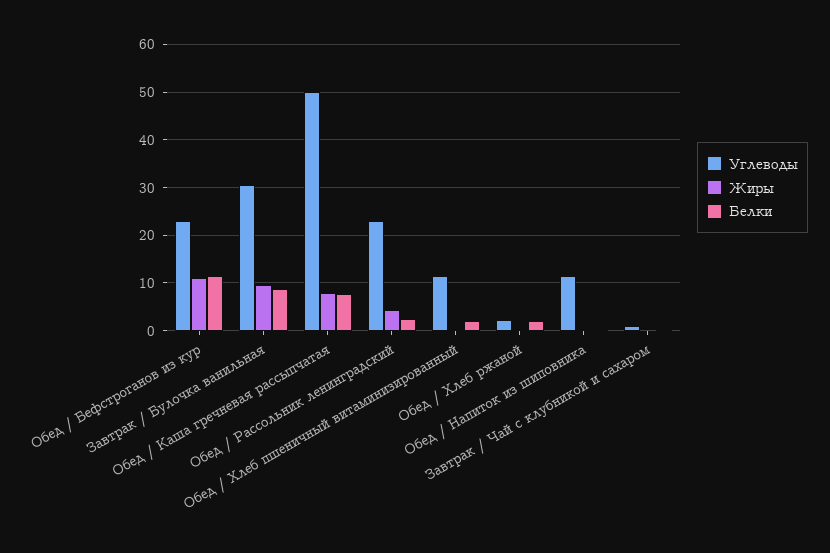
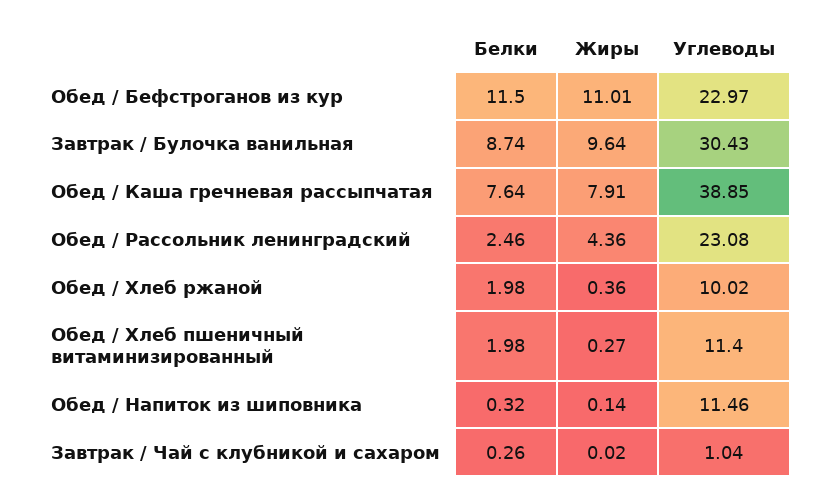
Углеводы, Обед / Каша гречневая рассыпчатая: 50 -> 38.85
Углеводы, Обед / Хлеб ржаной: 2 -> 10.02

